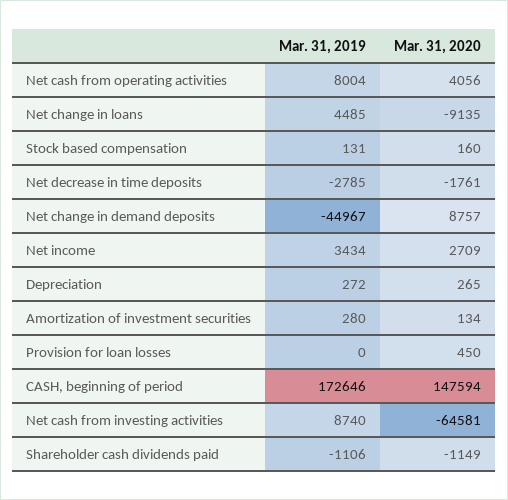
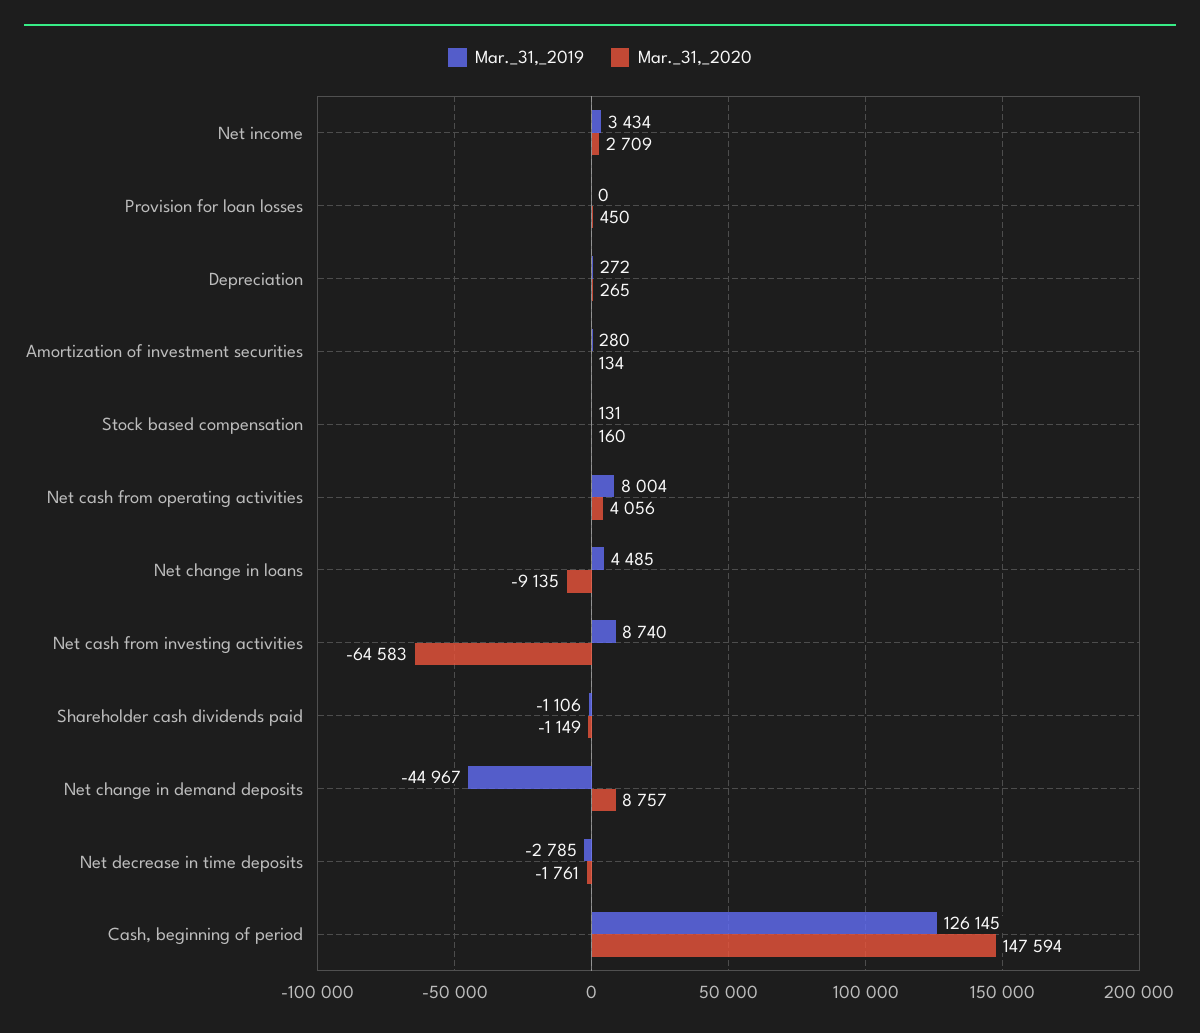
Mar. 31, 2019, CASH, beginning of period: 172646 -> 126145
Mar. 31, 2020, Net cash from investing activities: -64581 -> -64583

